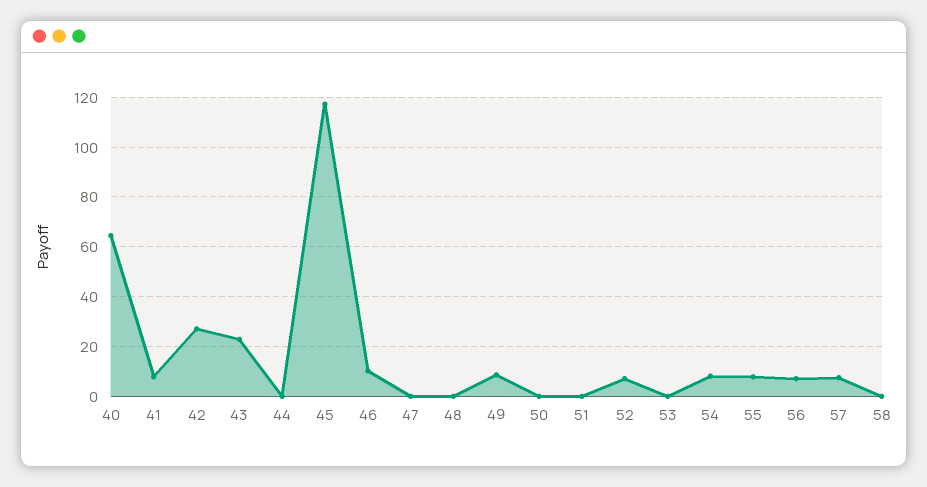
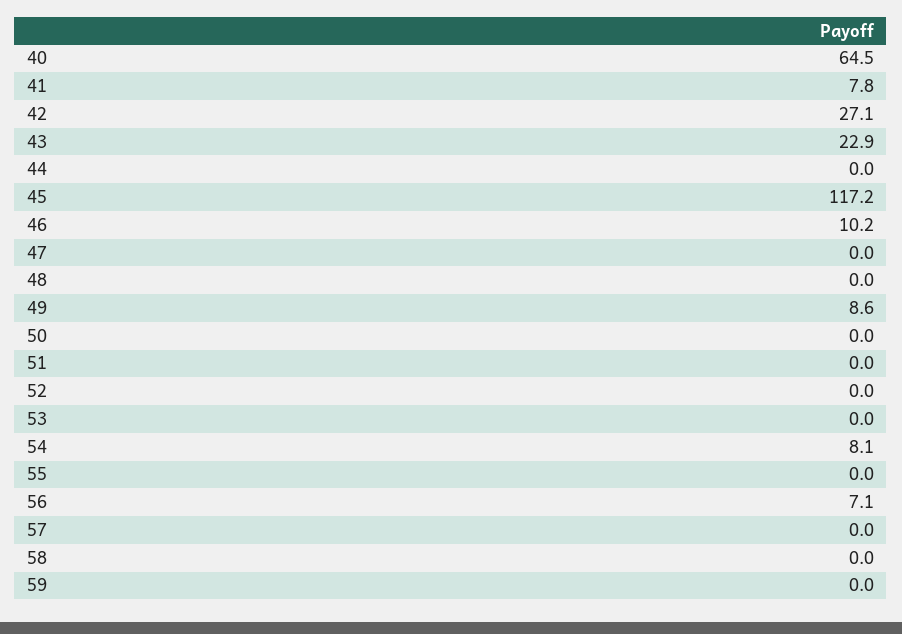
52: 7.5 -> 0
55: 7.5 -> 0
57: 7.5 -> 0
59: none -> 0

